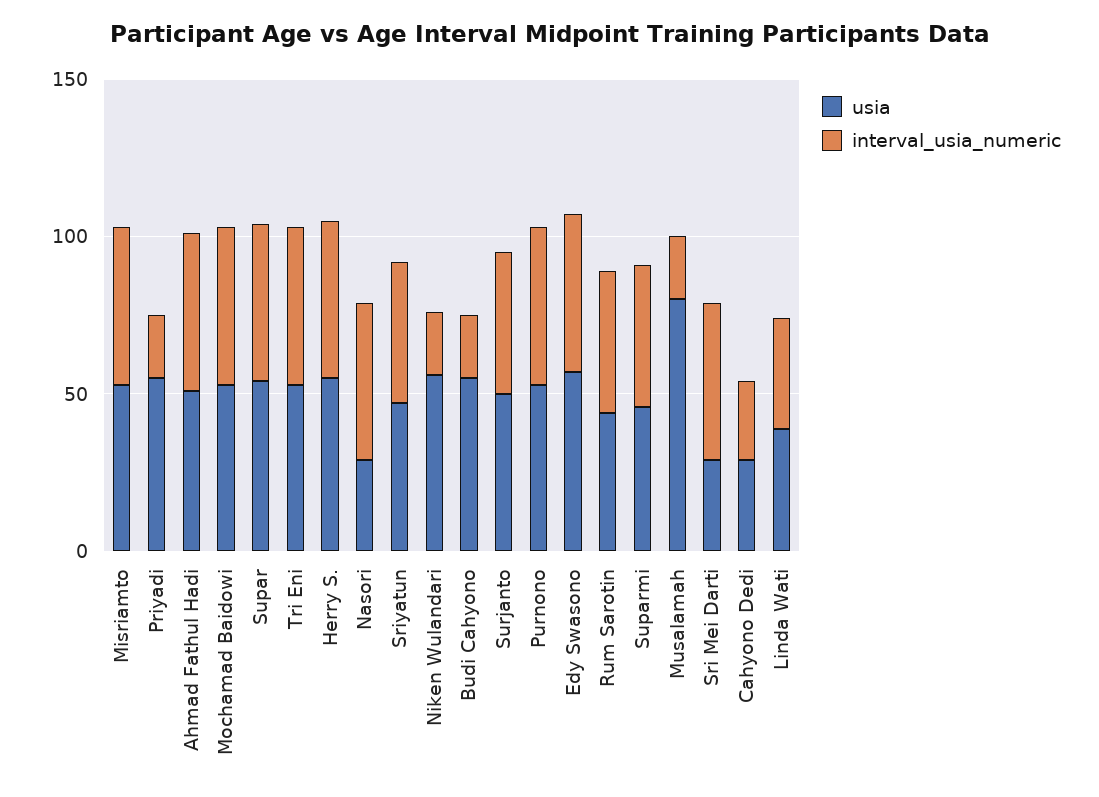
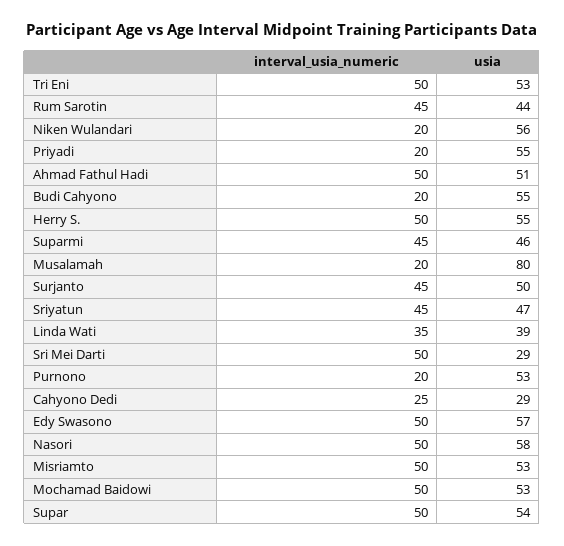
usia, Nasori: 30 -> 58
interval_usia_numeric, Purnono: 50 -> 20

